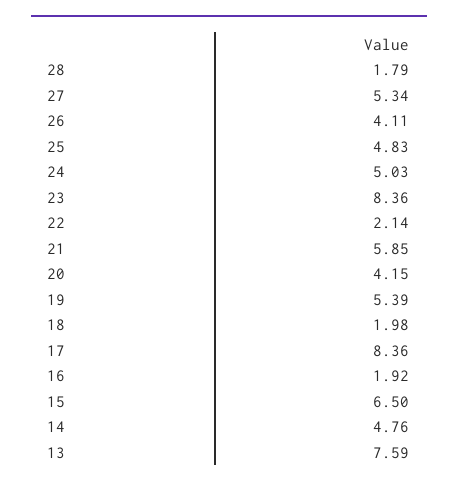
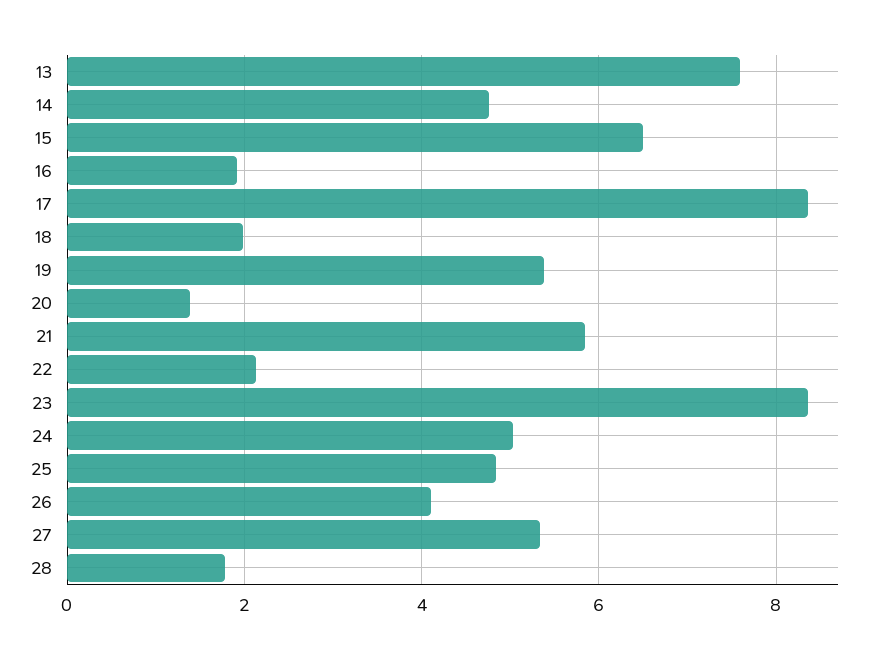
20: 4.15 -> 1.4

